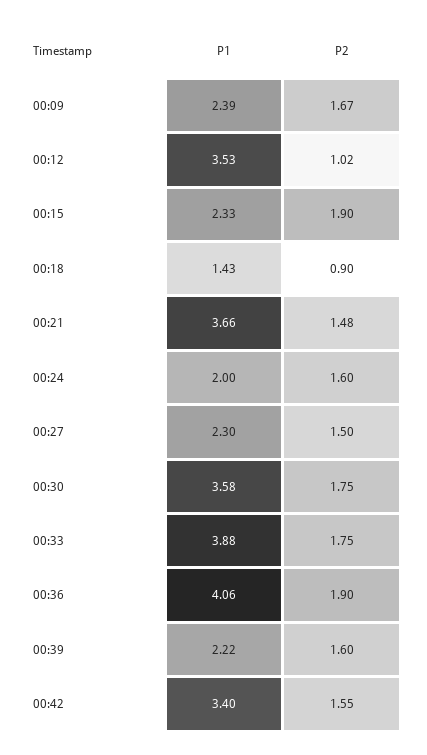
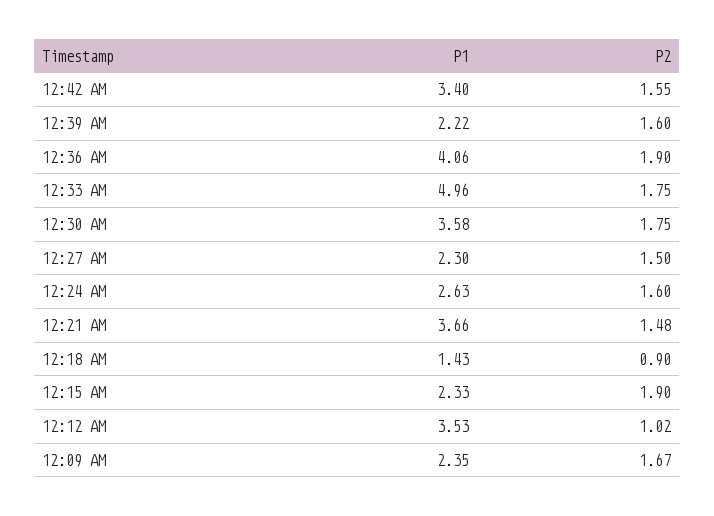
P1, 00:09: 2.39 -> 2.35
P1, 00:24: 2 -> 2.63
P1, 00:33: 3.88 -> 4.96

